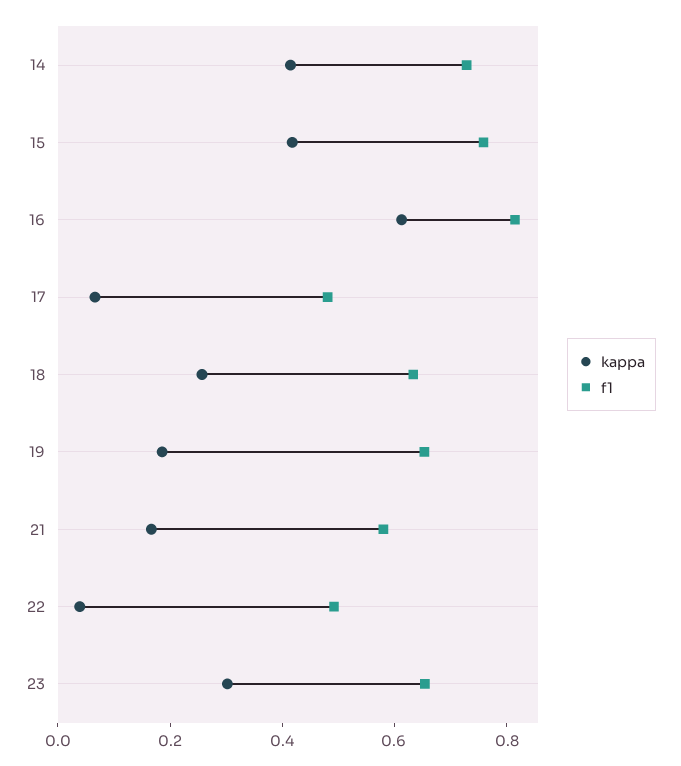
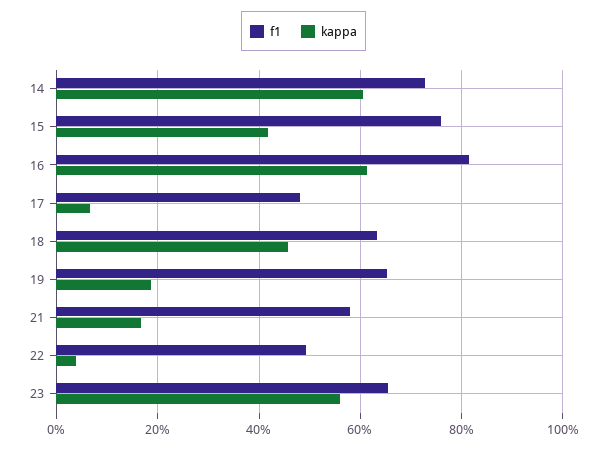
kappa, 14: 0.4 -> 0.6
kappa, 18: 0.25 -> 0.46
kappa, 23: 0.3 -> 0.56

